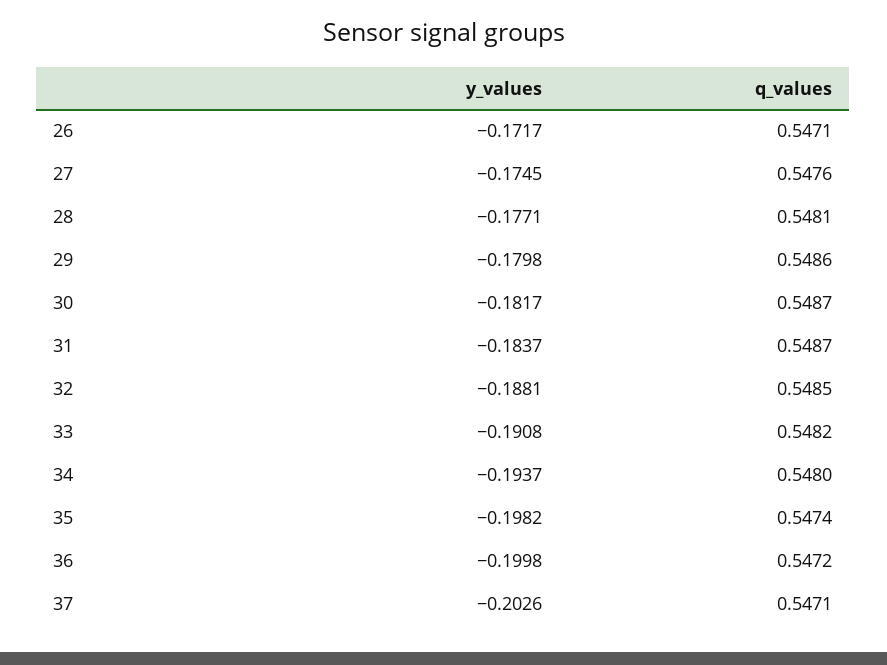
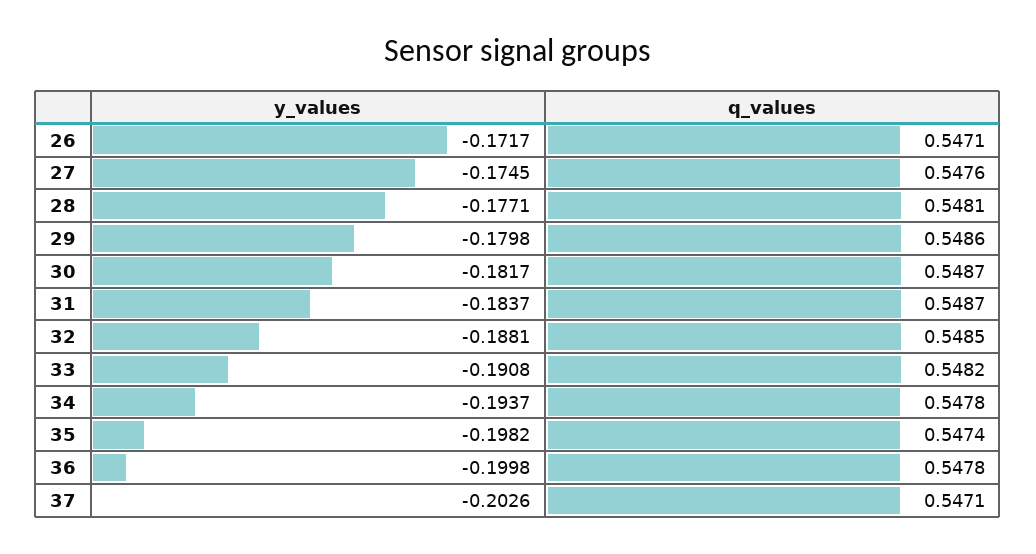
q_values, 34: 0.548 -> 0.5478
q_values, 36: 0.5472 -> 0.5478

